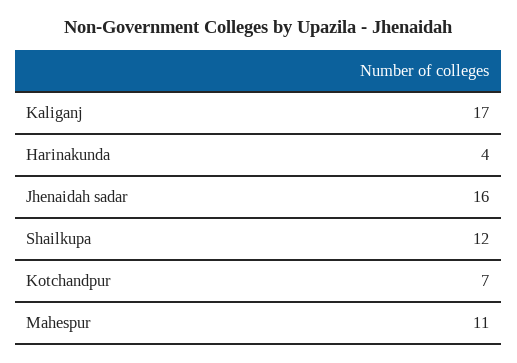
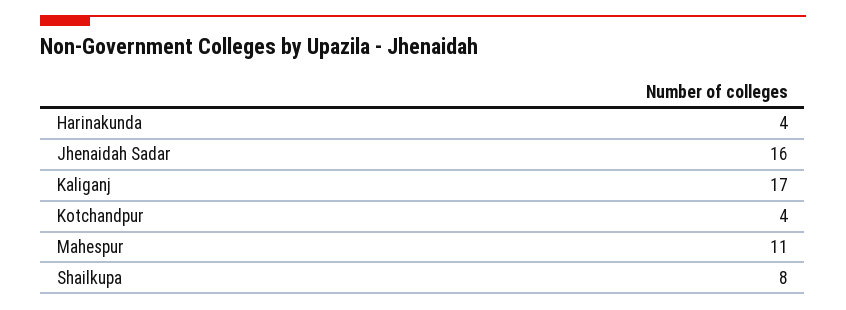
Shailkupa: 12 -> 8
Kotchandpur: 7 -> 4

